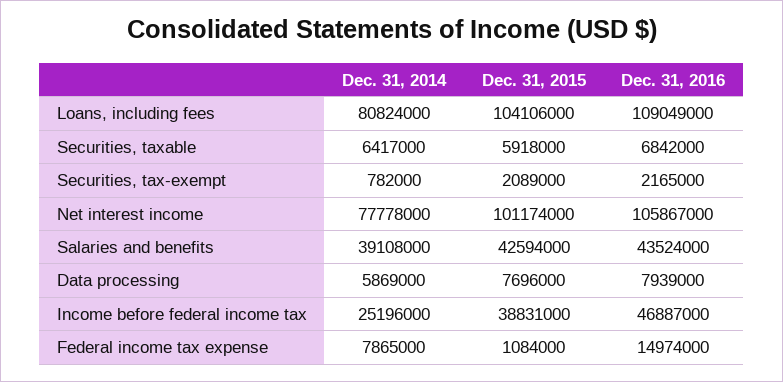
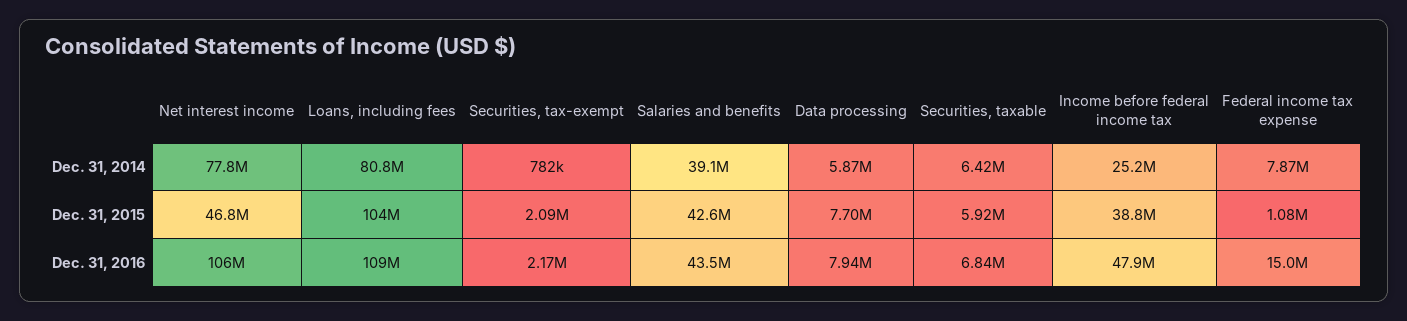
Dec. 31, 2015, Net interest income: 101174000 -> 46800000
Dec. 31, 2016, Income before federal income tax: 46887000 -> 47900000

